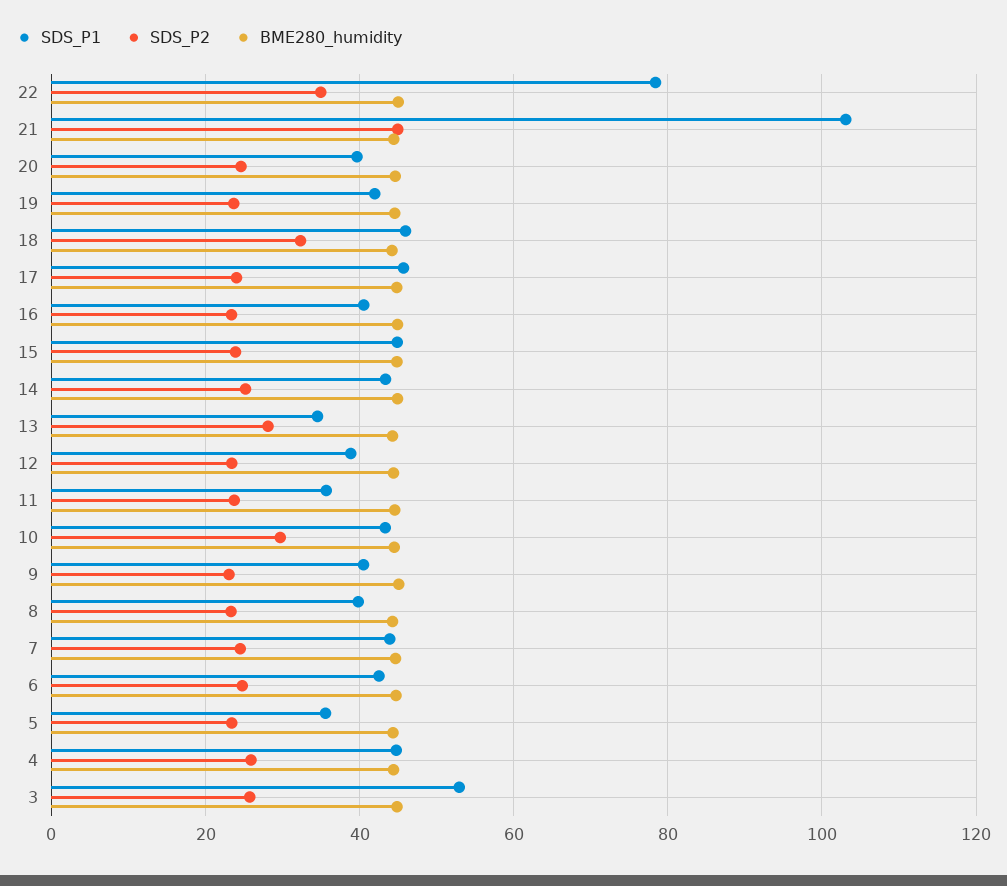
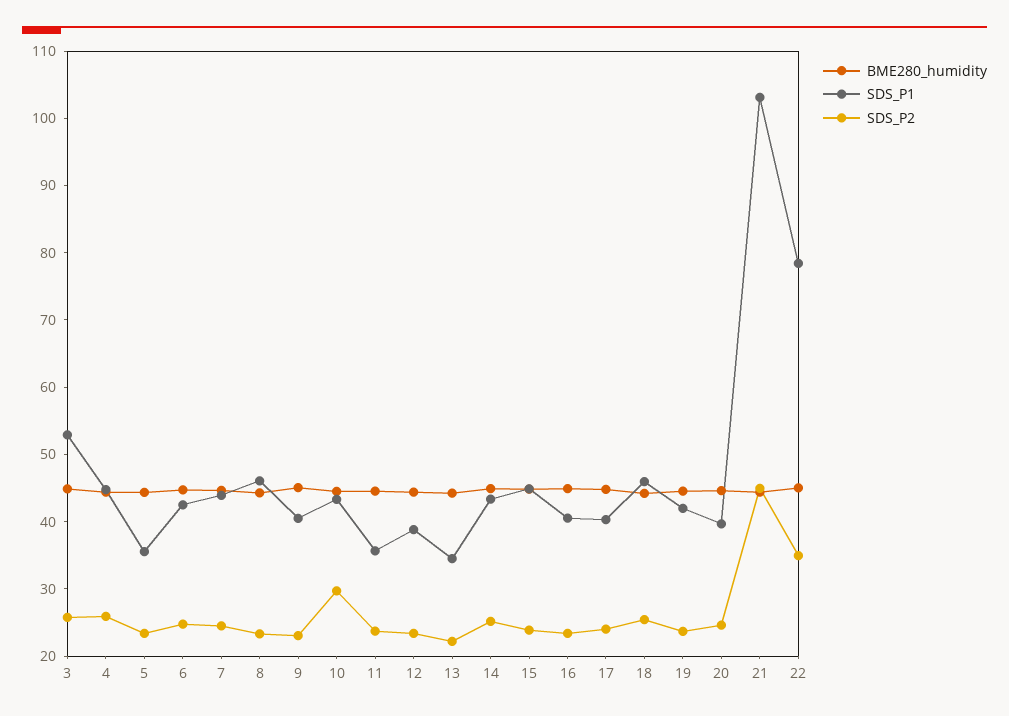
SDS_P2, 18: 32 -> 26
SDS_P1, 17: 46 -> 40
SDS_P2, 13: 28 -> 22
SDS_P1, 8: 40 -> 46

